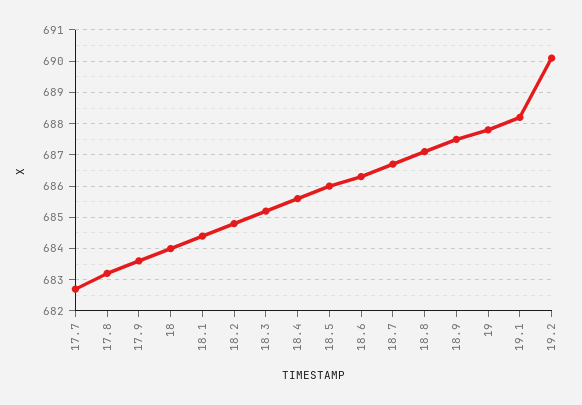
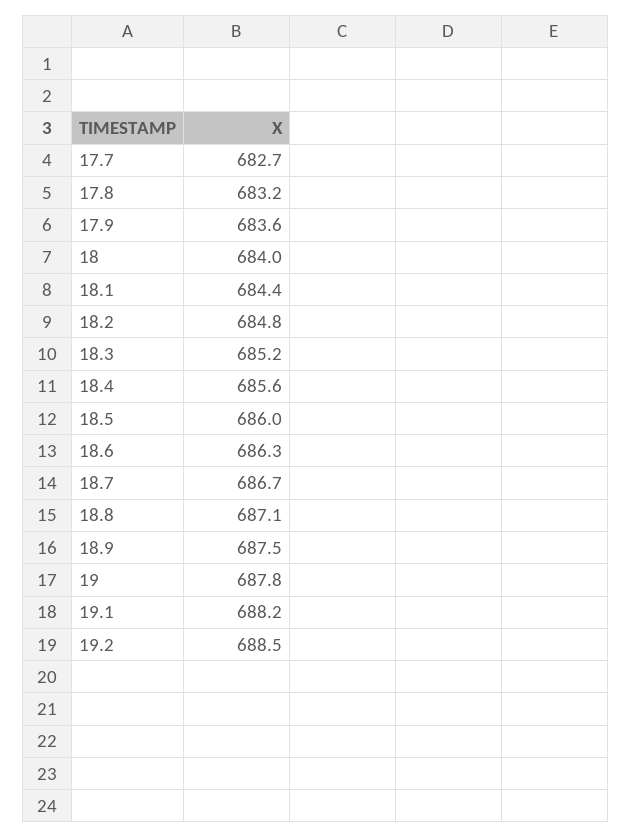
19.2: 690 -> 688.5

